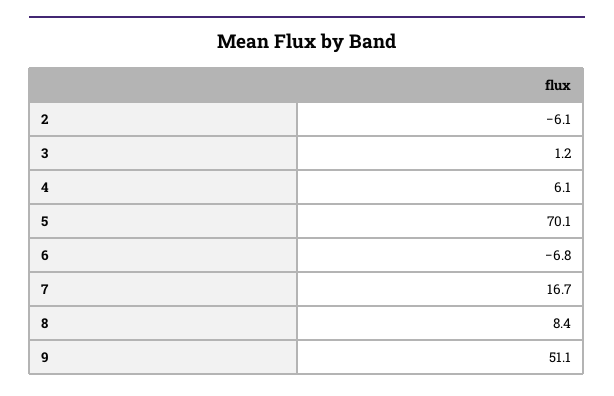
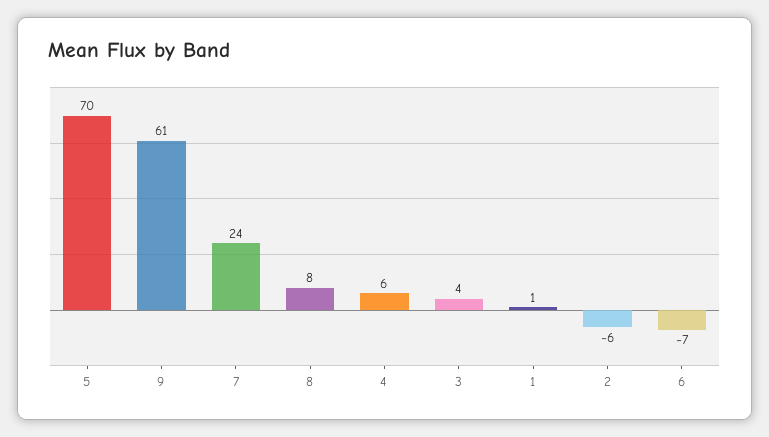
3: 1.2 -> 4
7: 16.7 -> 24
9: 51.1 -> 61
1: none -> 1

